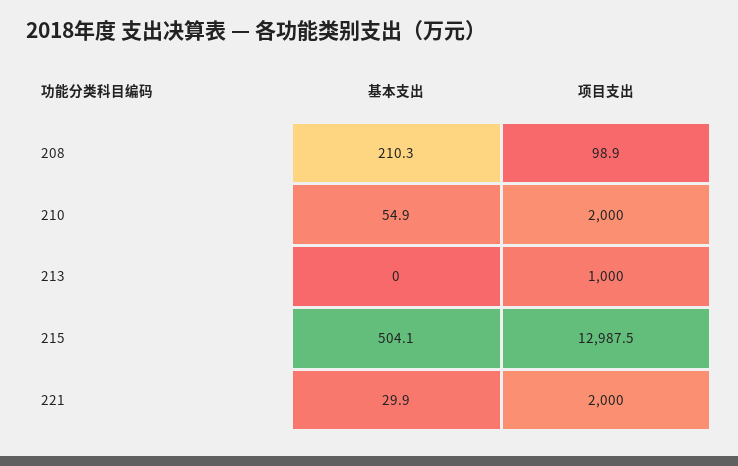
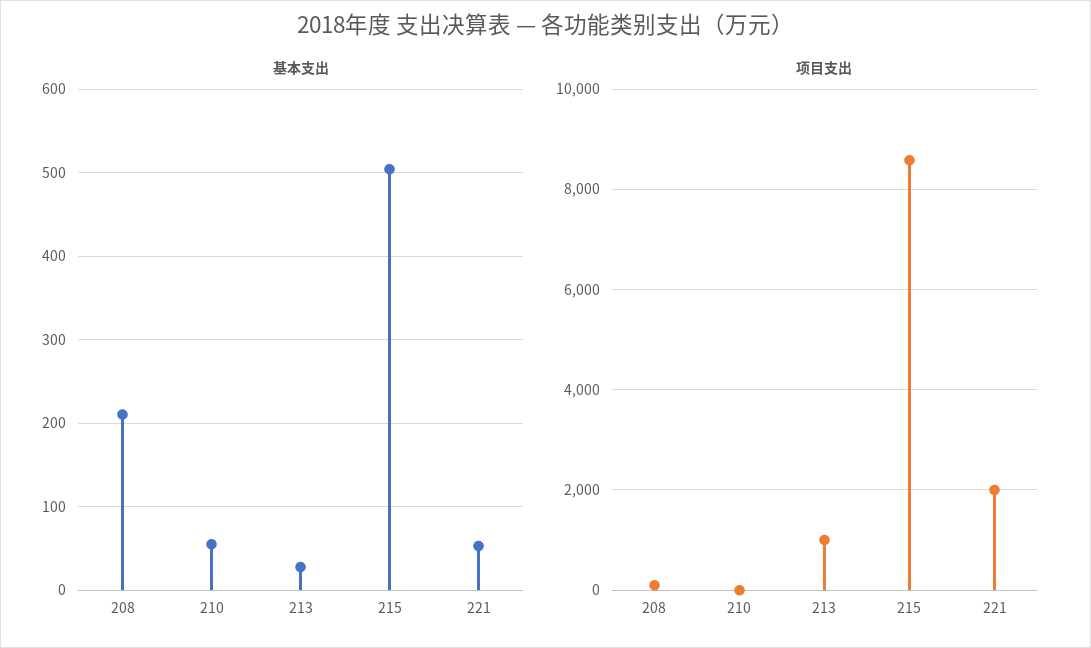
项目支出, 210: 2000 -> 0
基本支出, 213: 0 -> 30
项目支出, 215: 12987.5 -> 8600
基本支出, 221: 29.9 -> 50

